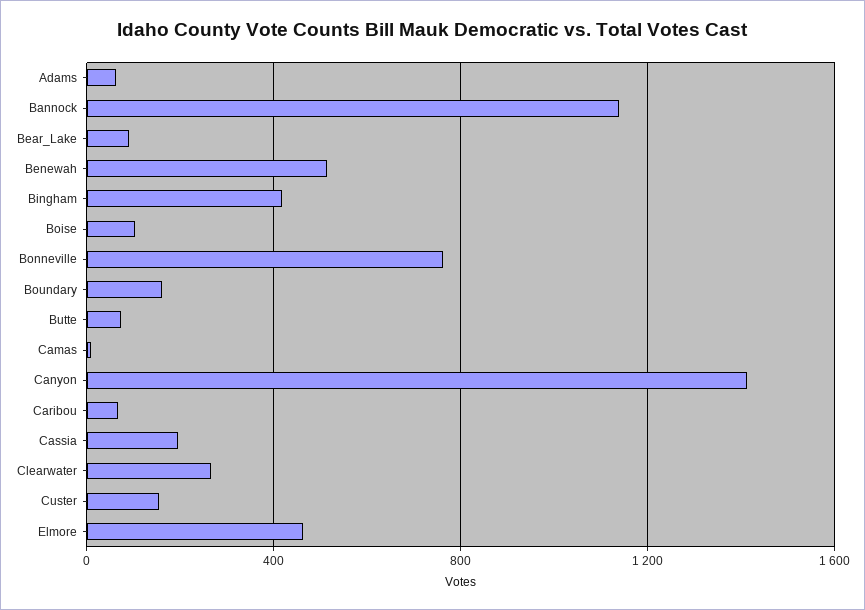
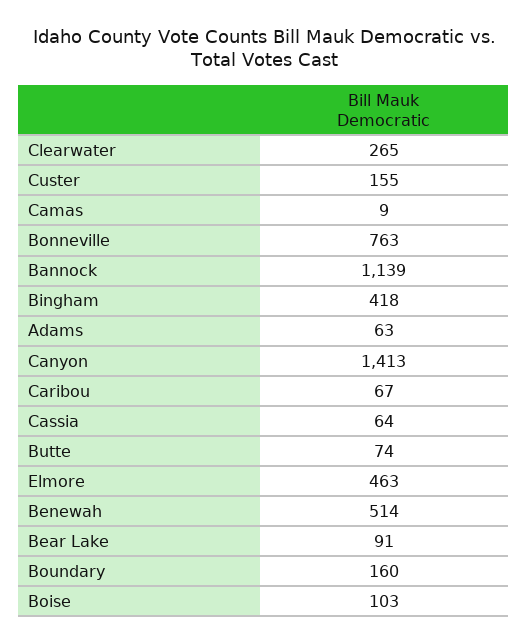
Cassia: 200 -> 64

